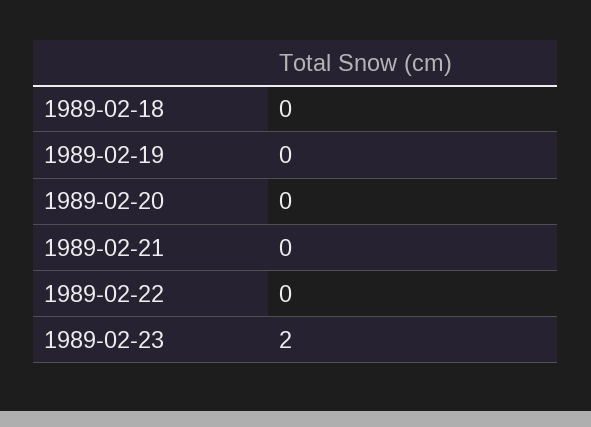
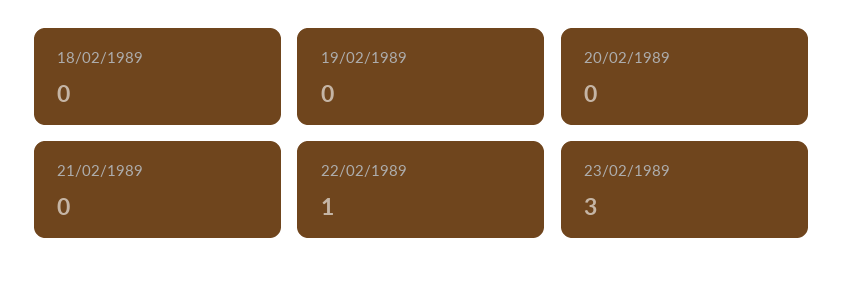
1989-02-22: 0 -> 1
1989-02-23: 2 -> 3

